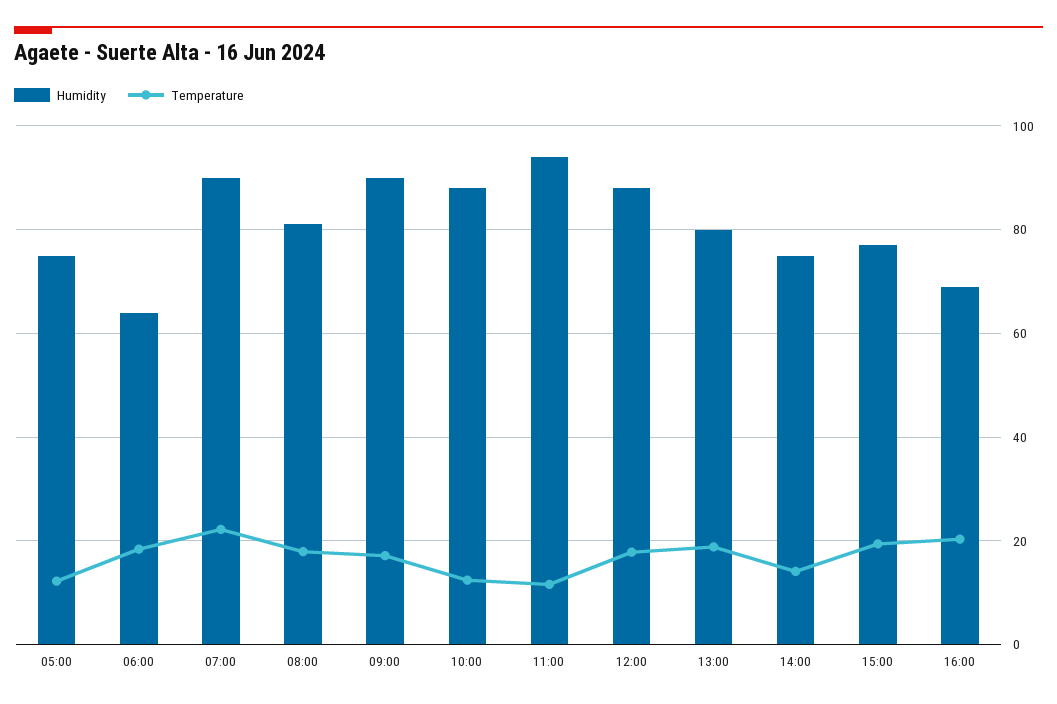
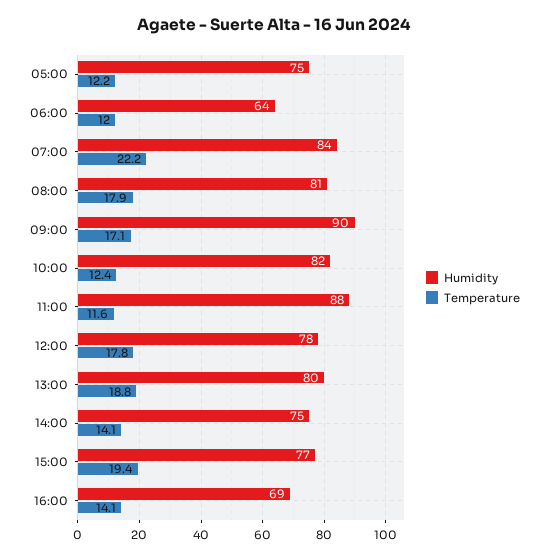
Temperature, 06:00: 18 -> 12
Humidity, 07:00: 90 -> 84
Humidity, 10:00: 88 -> 82
Humidity, 11:00: 94 -> 88
Humidity, 12:00: 88 -> 78
Temperature, 16:00: 20 -> 14.1

